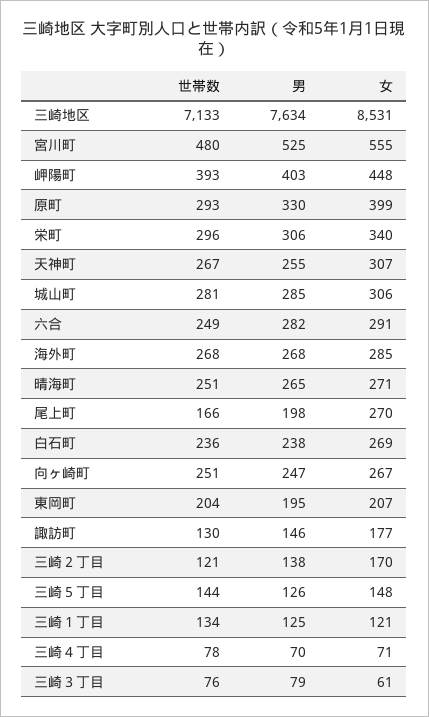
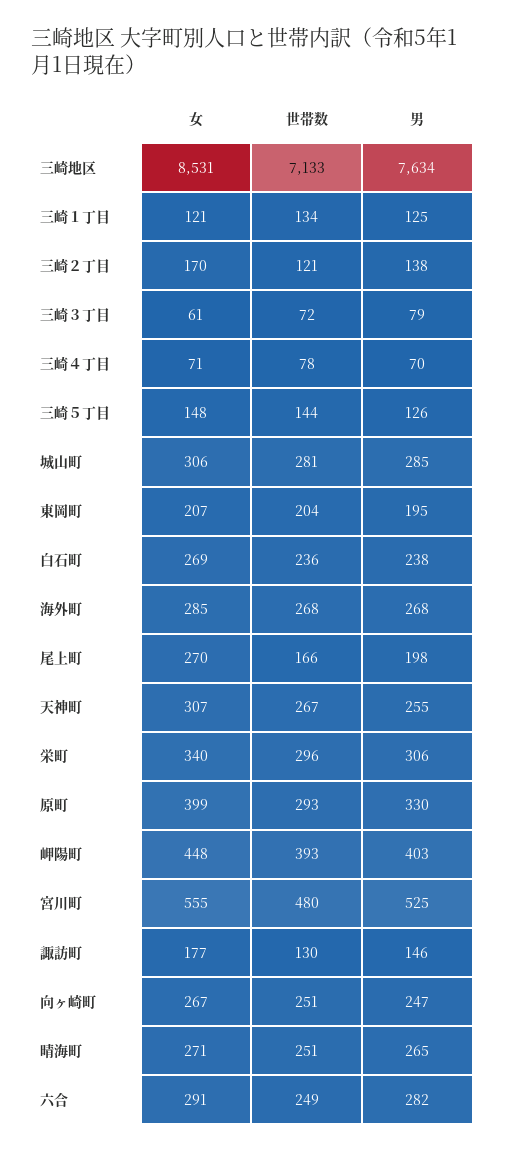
世帯数, 三崎３丁目: 76 -> 72

